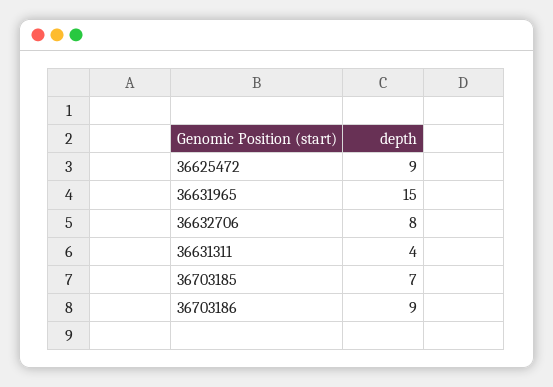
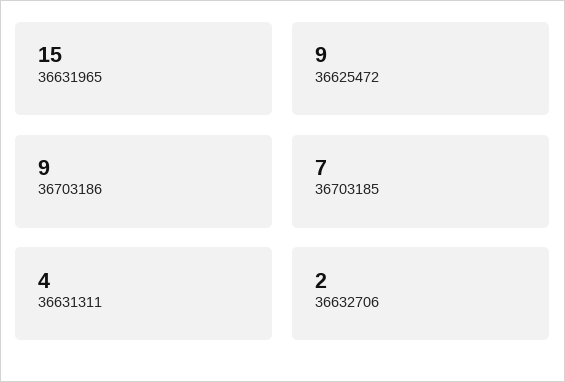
36632706: 8 -> 2

